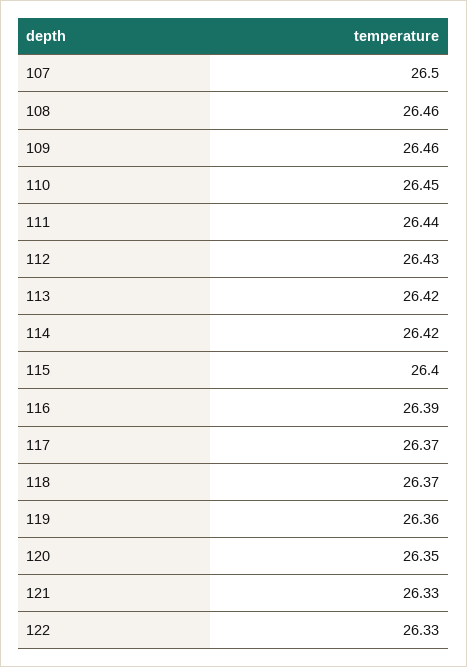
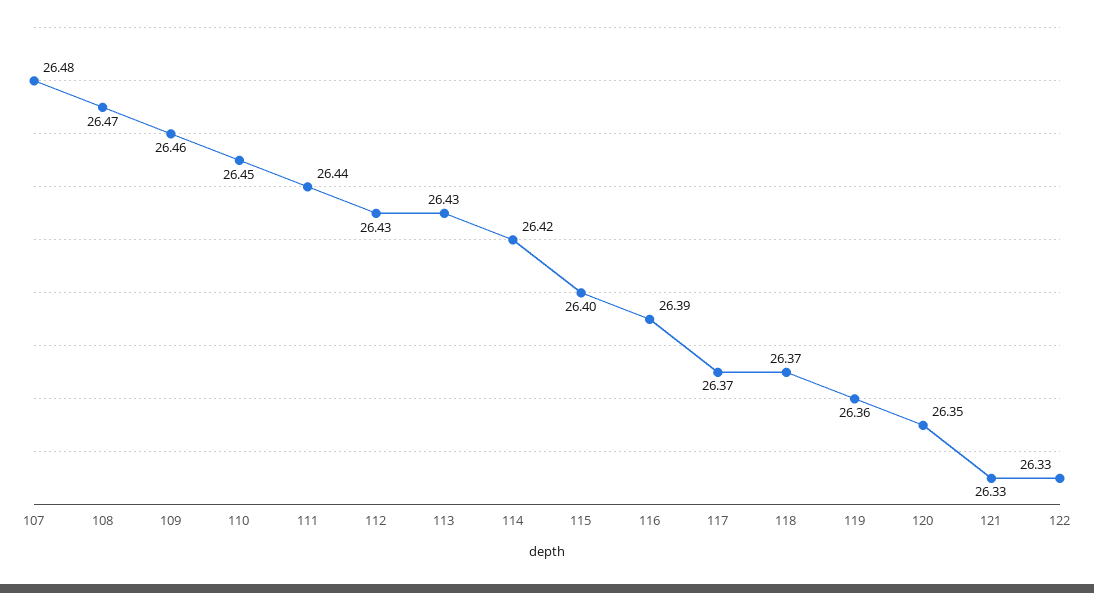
107: 26.5 -> 26.48
108: 26.46 -> 26.47
113: 26.42 -> 26.43

